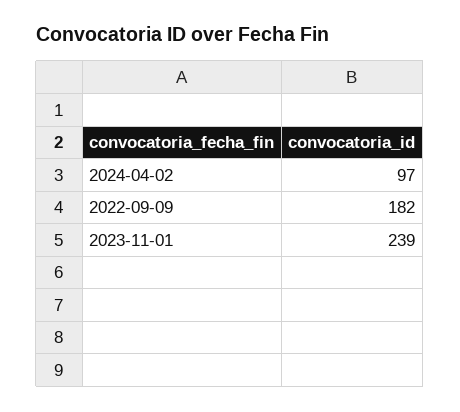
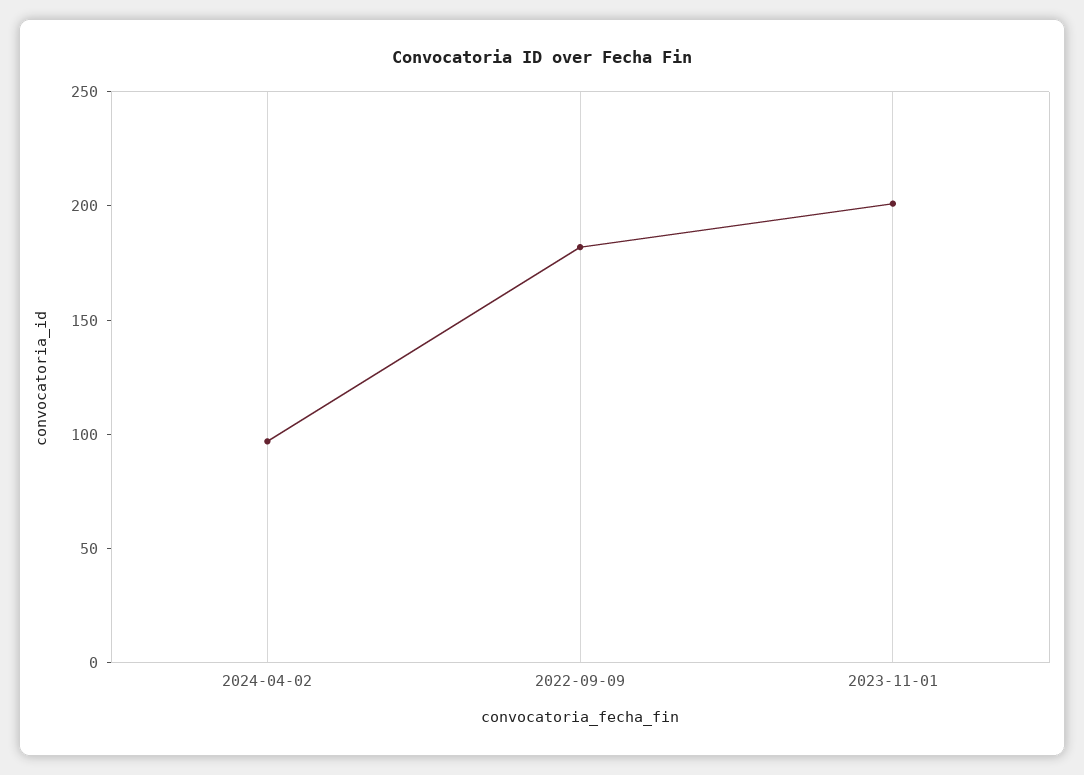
2023-11-01: 239 -> 200

